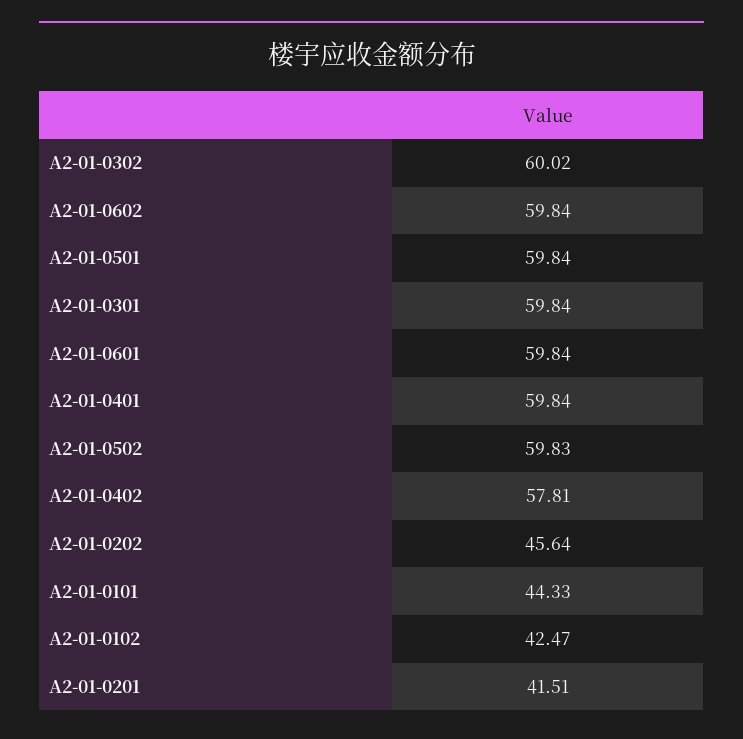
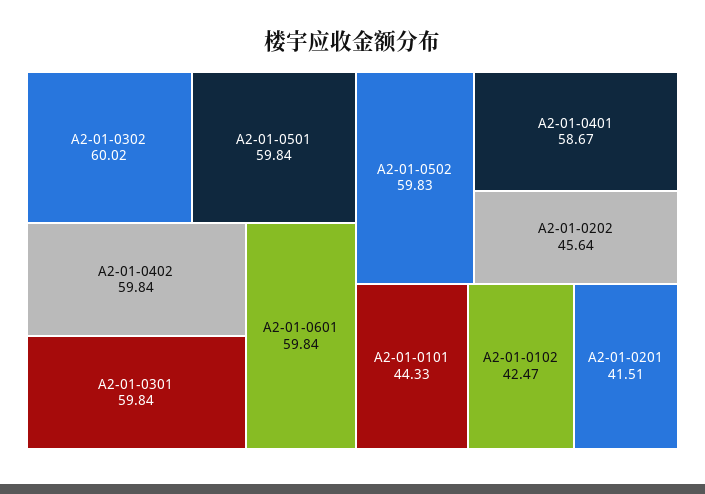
A2-01-0602: 59.84 -> none
A2-01-0401: 59.84 -> 58.67
A2-01-0402: 57.81 -> 59.84

